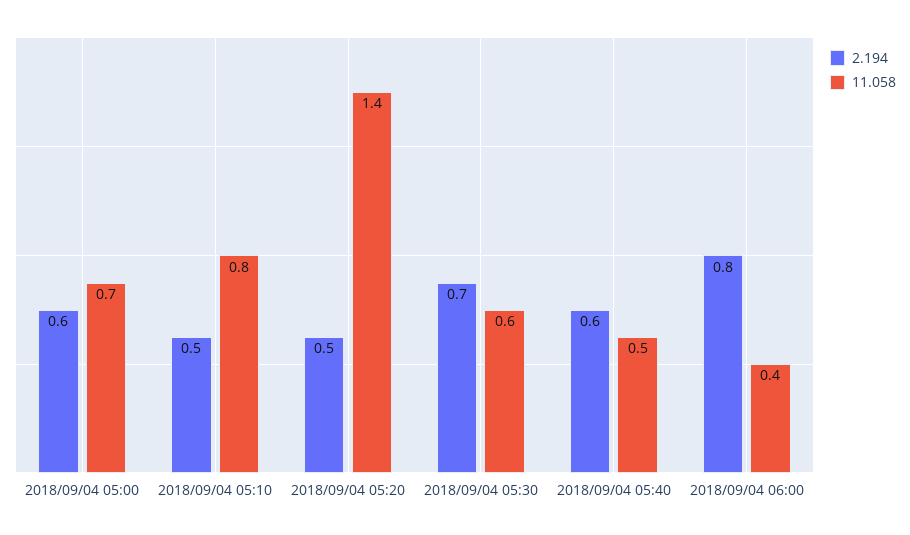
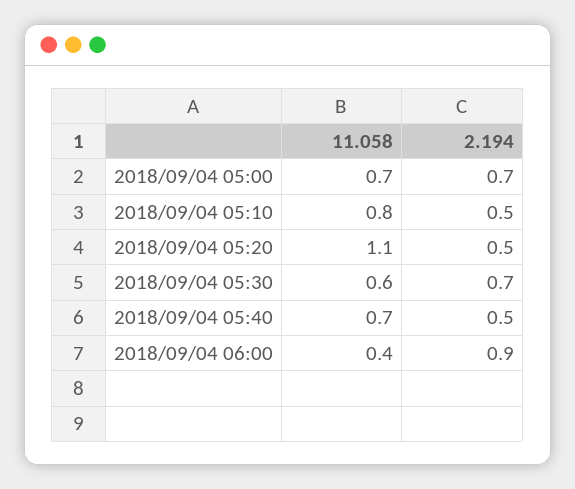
2.194, 2018/09/04 05:00: 0.6 -> 0.7
11.058, 2018/09/04 05:20: 1.4 -> 1.1
2.194, 2018/09/04 05:40: 0.6 -> 0.5
11.058, 2018/09/04 05:40: 0.5 -> 0.7
2.194, 2018/09/04 06:00: 0.8 -> 0.9

